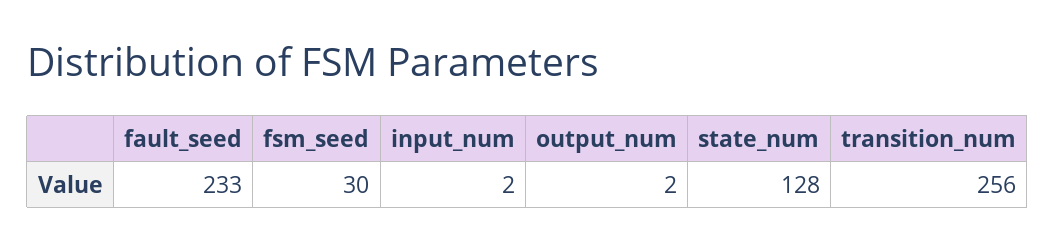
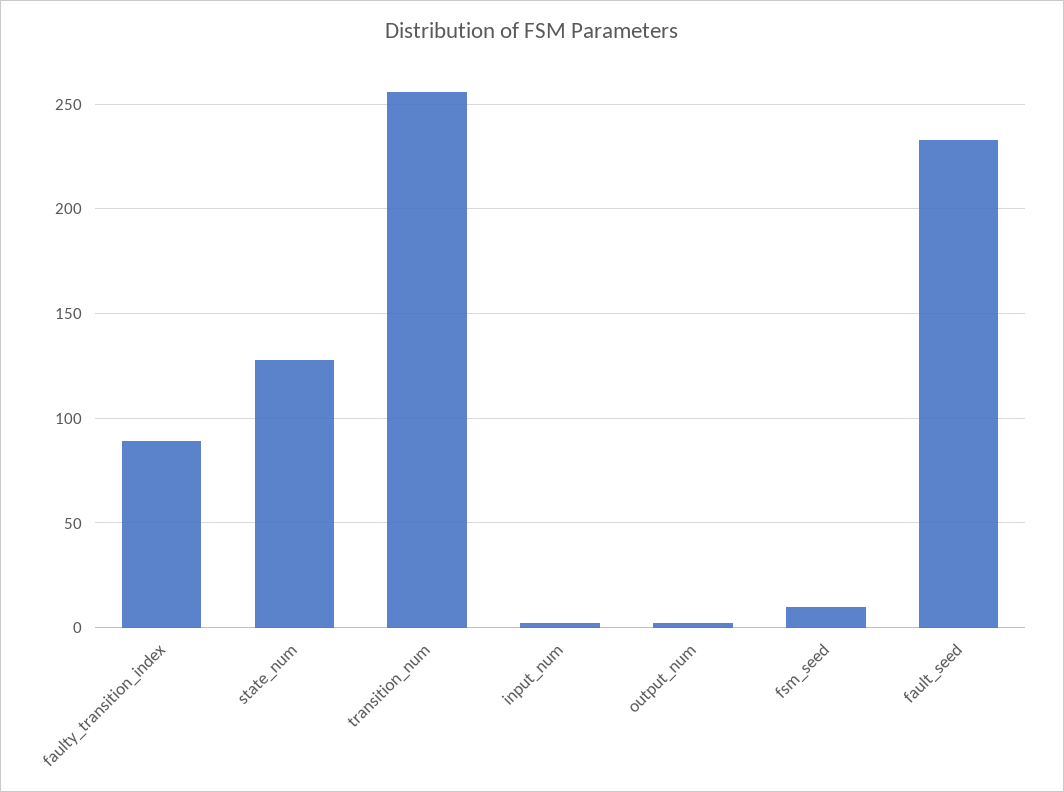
fsm_seed: 30 -> 10
faulty_transition_index: none -> 90

